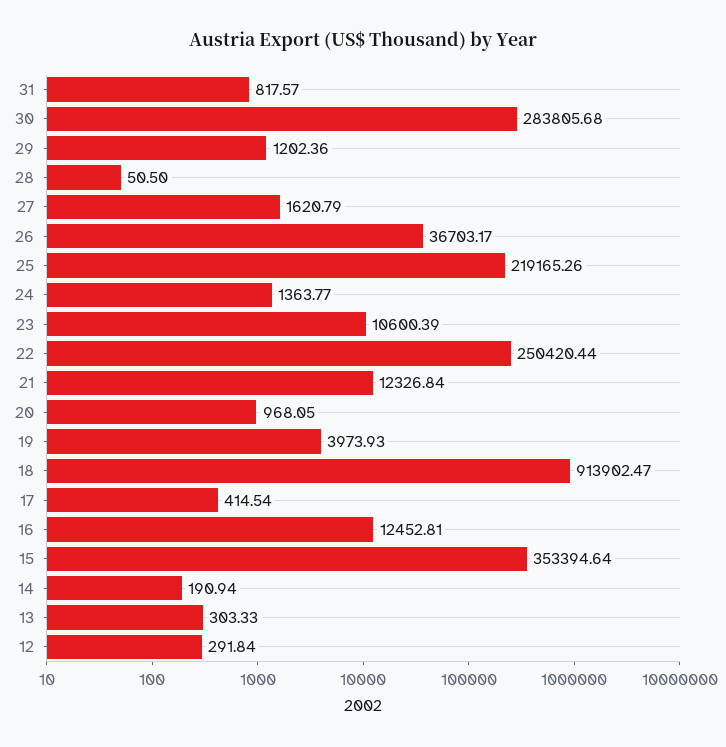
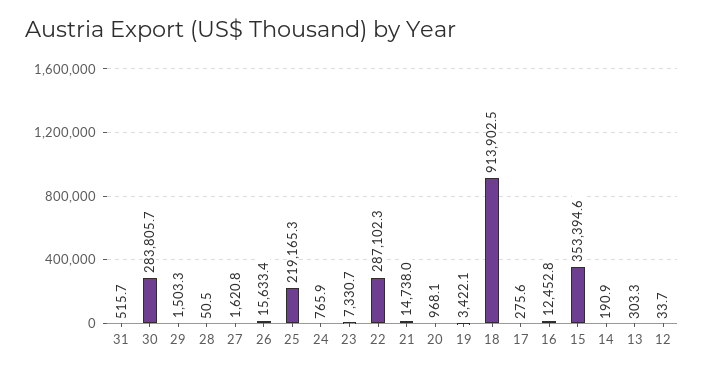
31: 817.57 -> 515.7
29: 1202.36 -> 1503.3
26: 36703.17 -> 15633.4
24: 1363.77 -> 765.9
23: 10600.39 -> 7330.7
22: 250420.44 -> 287102.3
21: 12326.84 -> 14738
19: 3973.93 -> 3422.1
17: 414.54 -> 275.6
12: 291.84 -> 33.7

